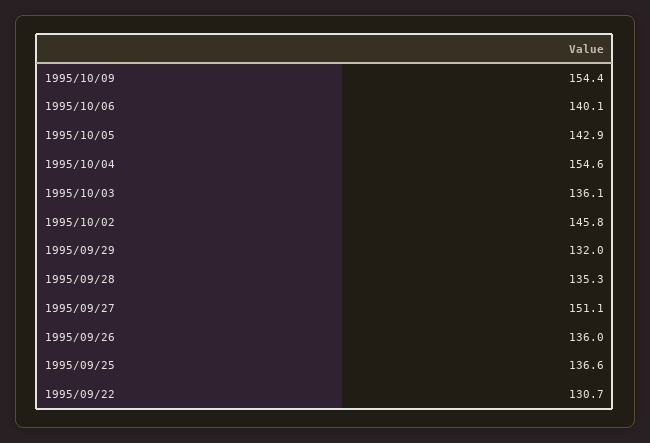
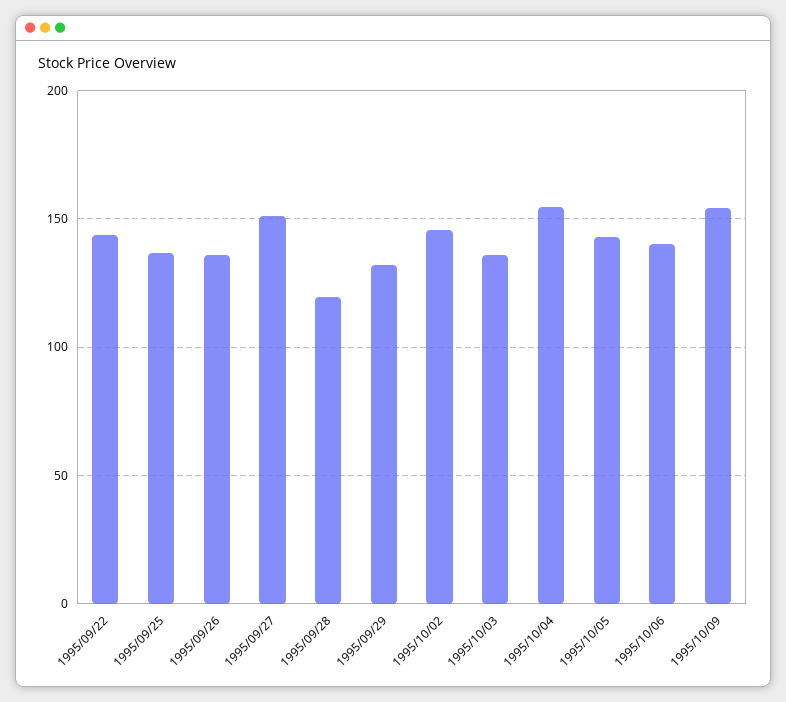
1995/09/28: 135.3 -> 120
1995/09/22: 130.7 -> 145

